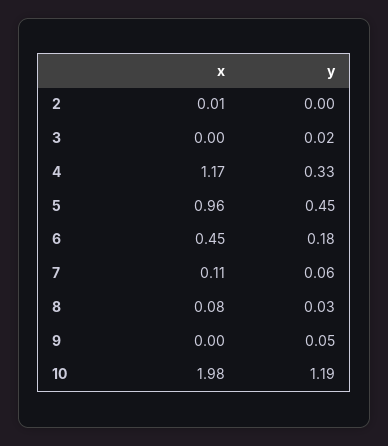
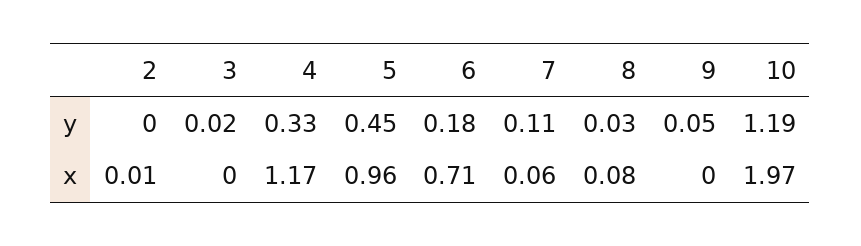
x, 6: 0.45 -> 0.71
x, 7: 0.11 -> 0.06
y, 7: 0.06 -> 0.11
x, 10: 1.98 -> 1.97

